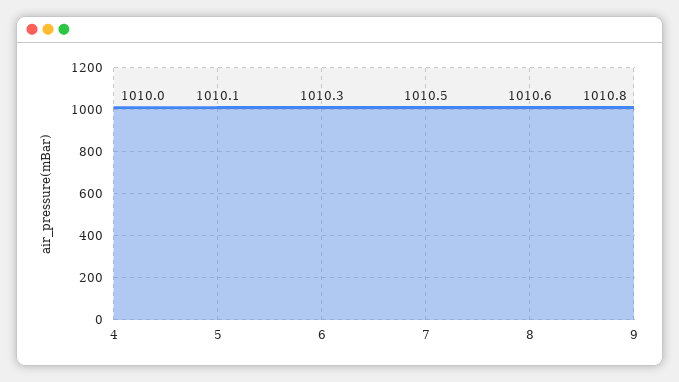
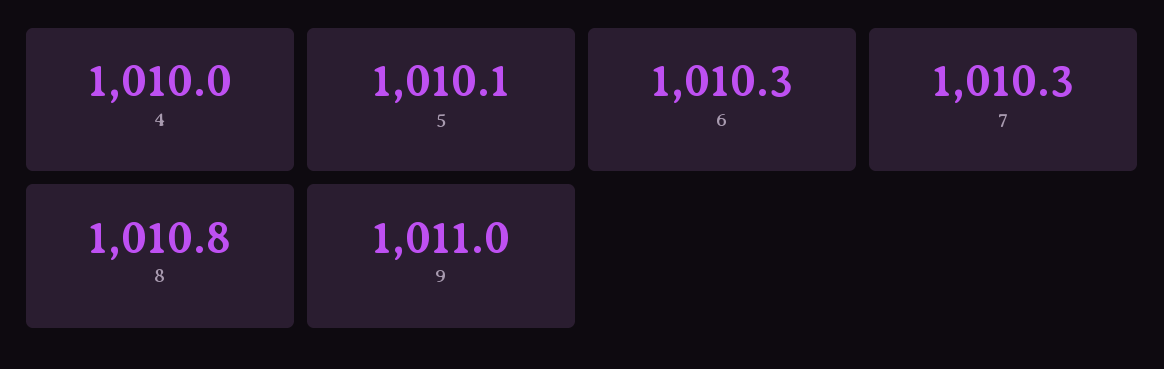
7: 1010.5 -> 1010.3
8: 1010.6 -> 1010.8
9: 1010.8 -> 1011

